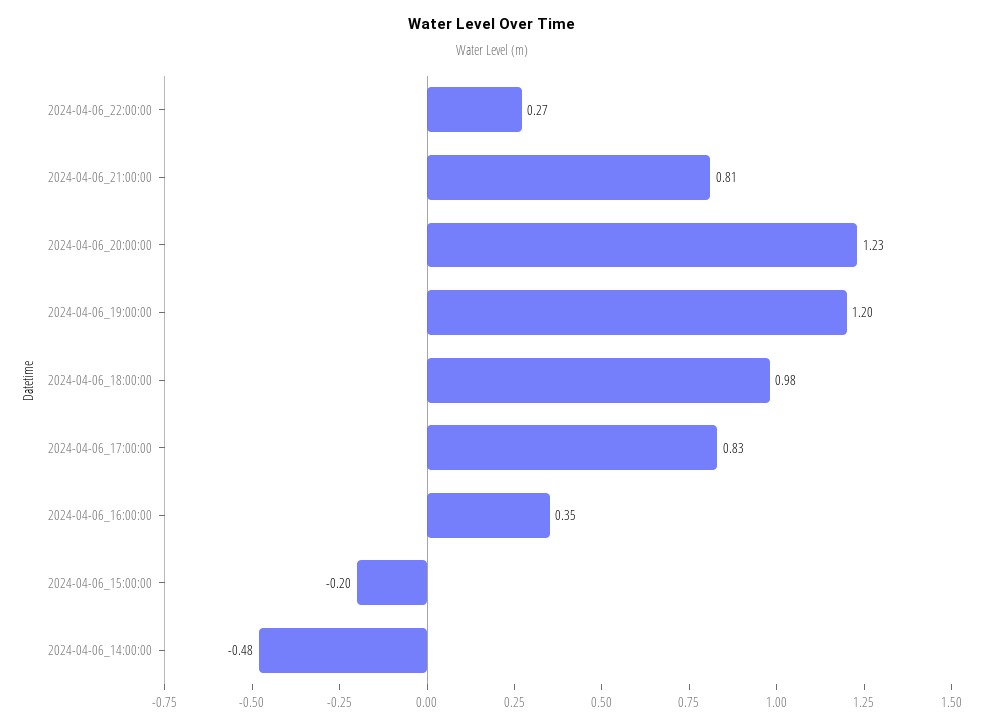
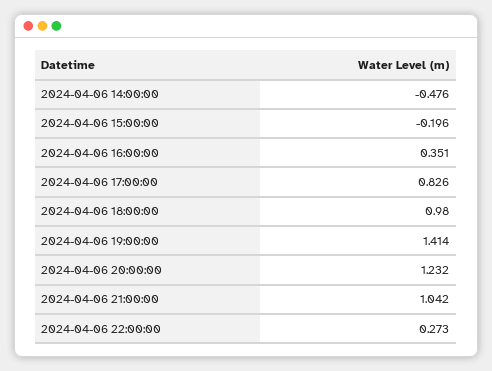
2024-04-06_21:00:00: 0.81 -> 1.042
2024-04-06_19:00:00: 1.2 -> 1.414

